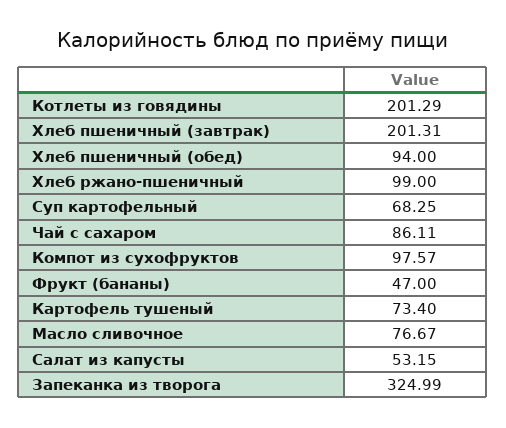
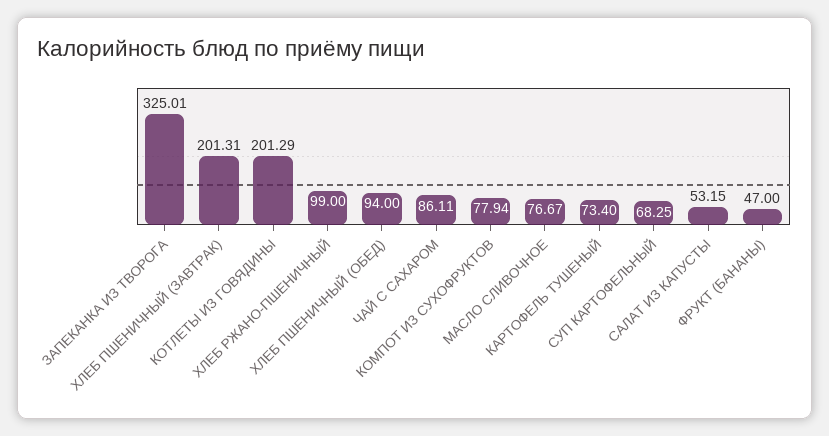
Компот из сухофруктов: 97.57 -> 77.94
Запеканка из творога: 324.99 -> 325.01

